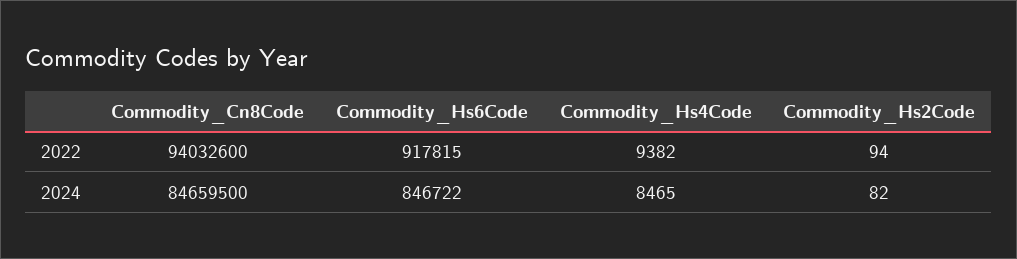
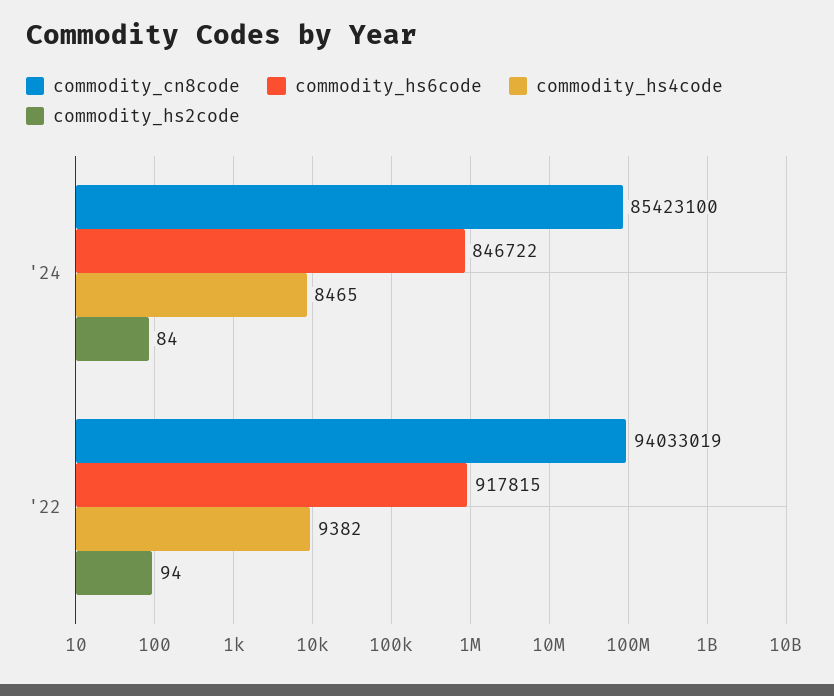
Commodity_Cn8Code, 2022: 94032600 -> 94033019
Commodity_Cn8Code, 2024: 84659500 -> 85423100
Commodity_Hs2Code, 2024: 82 -> 84

